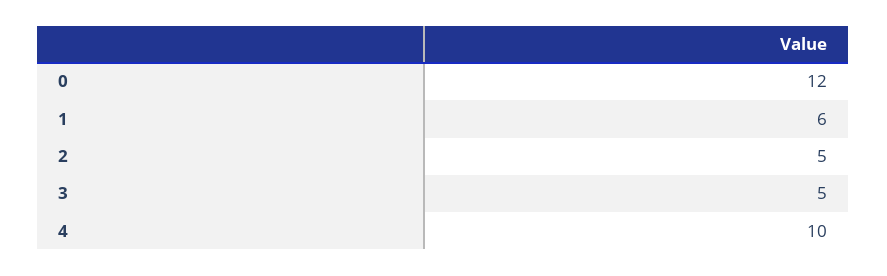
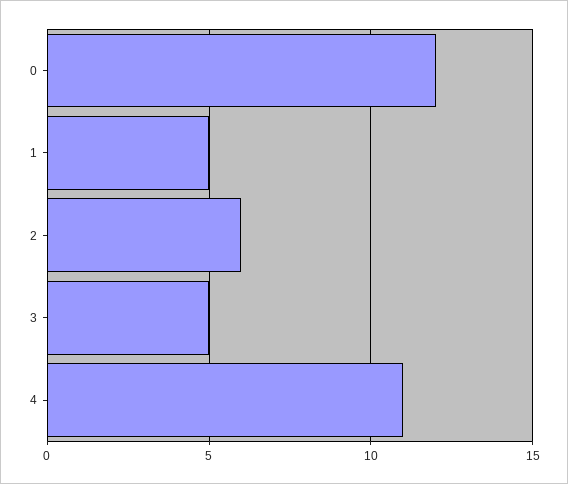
1: 6 -> 5
2: 5 -> 6
4: 10 -> 11

